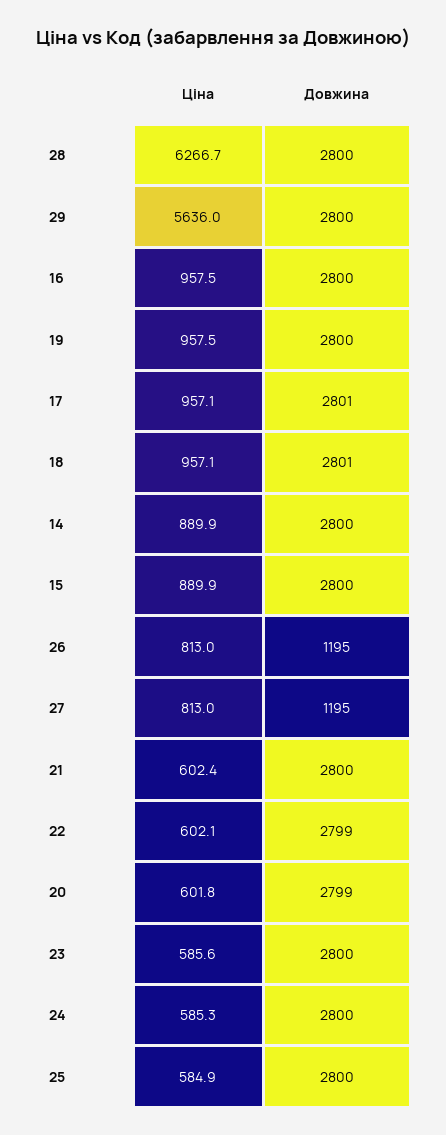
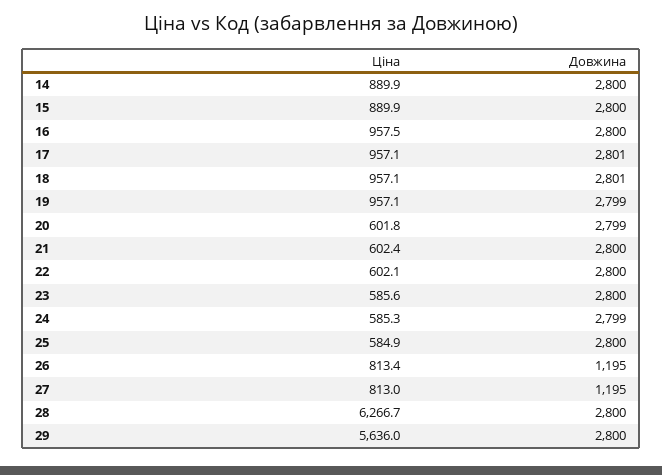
Ціна, 19: 957.5 -> 957.1
Довжина, 19: 2800 -> 2799
Ціна, 26: 813 -> 813.4
Довжина, 22: 2799 -> 2800
Довжина, 24: 2800 -> 2799

